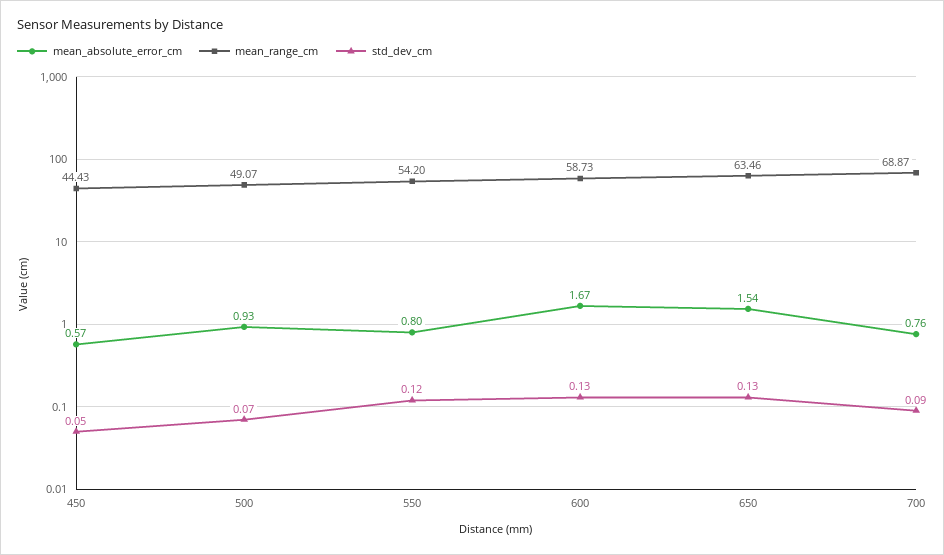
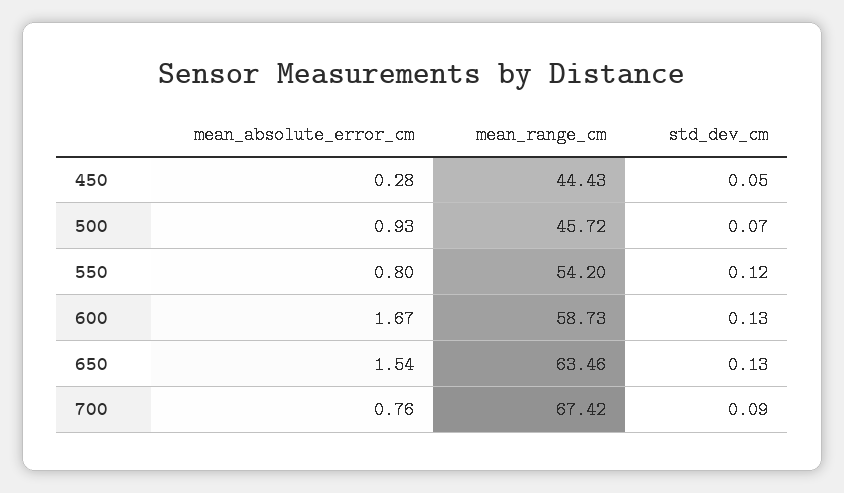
mean_absolute_error_cm, 450: 0.57 -> 0.28
mean_range_cm, 500: 49.07 -> 45.72
mean_range_cm, 700: 68.87 -> 67.42

